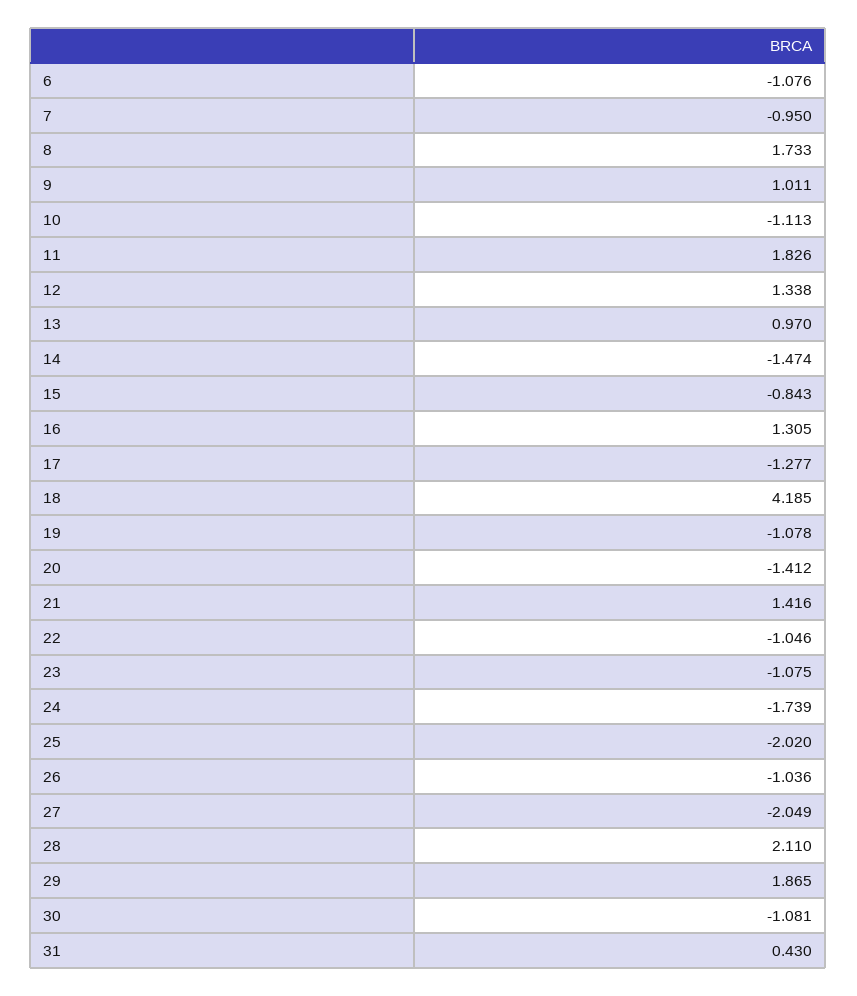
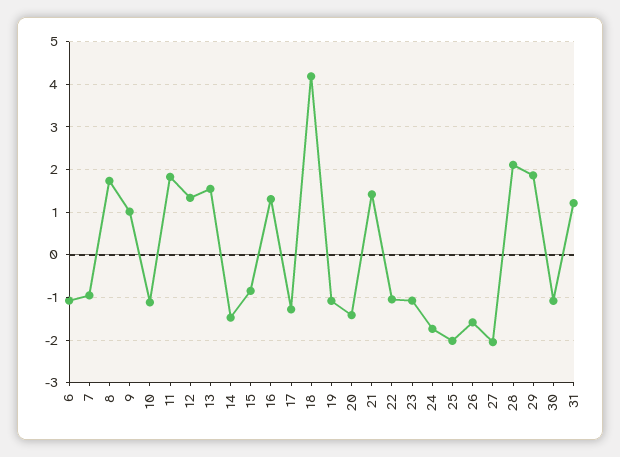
13: 0.97 -> 1.6
26: -1.036 -> -1.6
31: 0.43 -> 1.2

